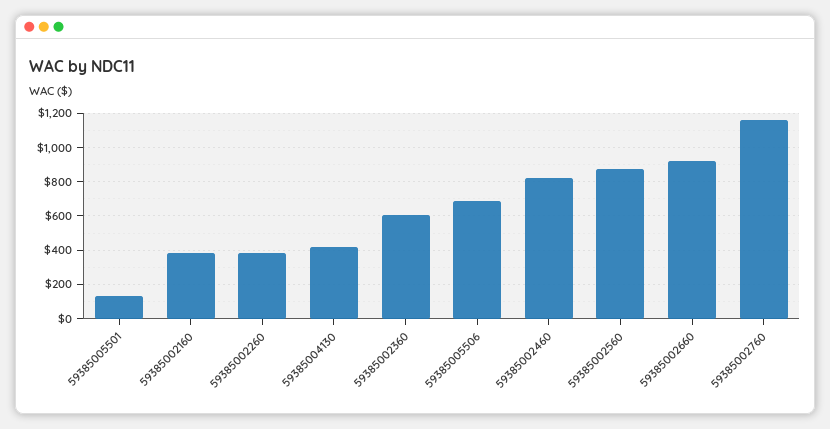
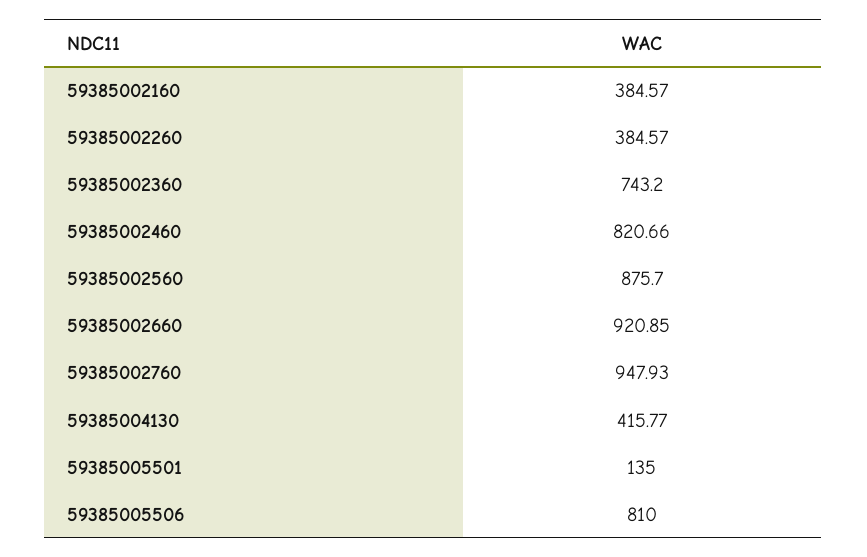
59385002360: 600 -> 743.2
59385005506: 700 -> 810
59385002760: 1150 -> 947.93

